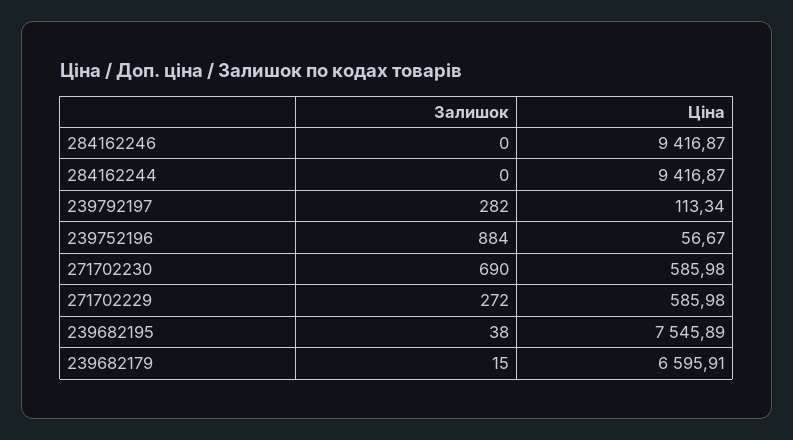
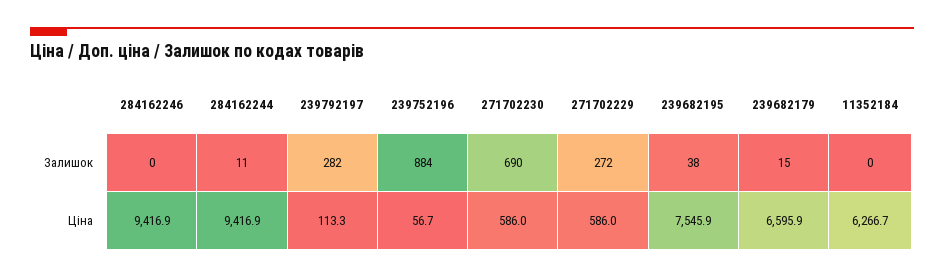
Залишок, 284162244: 0 -> 11
Залишок, 11352184: none -> 0
Ціна, 11352184: none -> 6266.7

